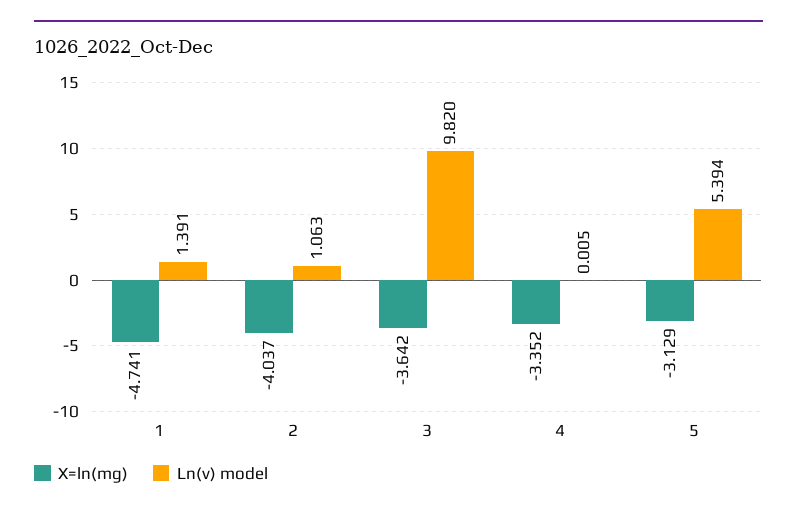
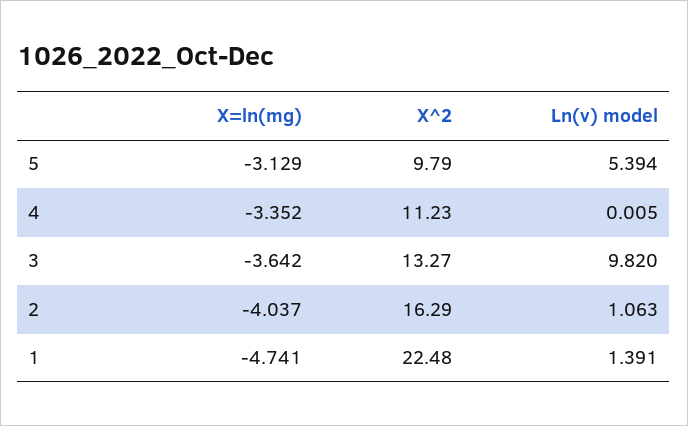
X^2, 5: none -> 9.79
X^2, 4: none -> 11.23
X^2, 3: none -> 13.27
X^2, 2: none -> 16.29
X^2, 1: none -> 22.48

